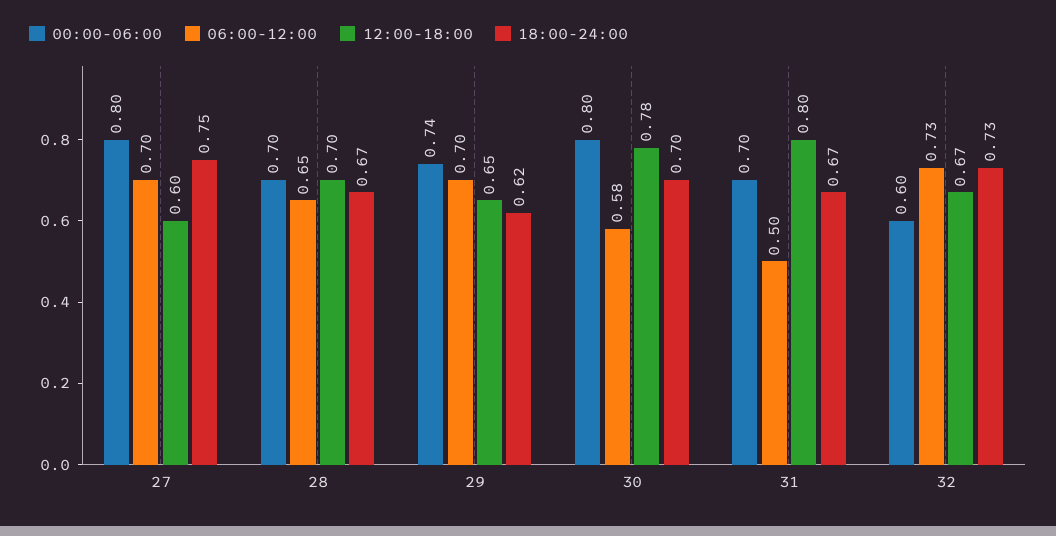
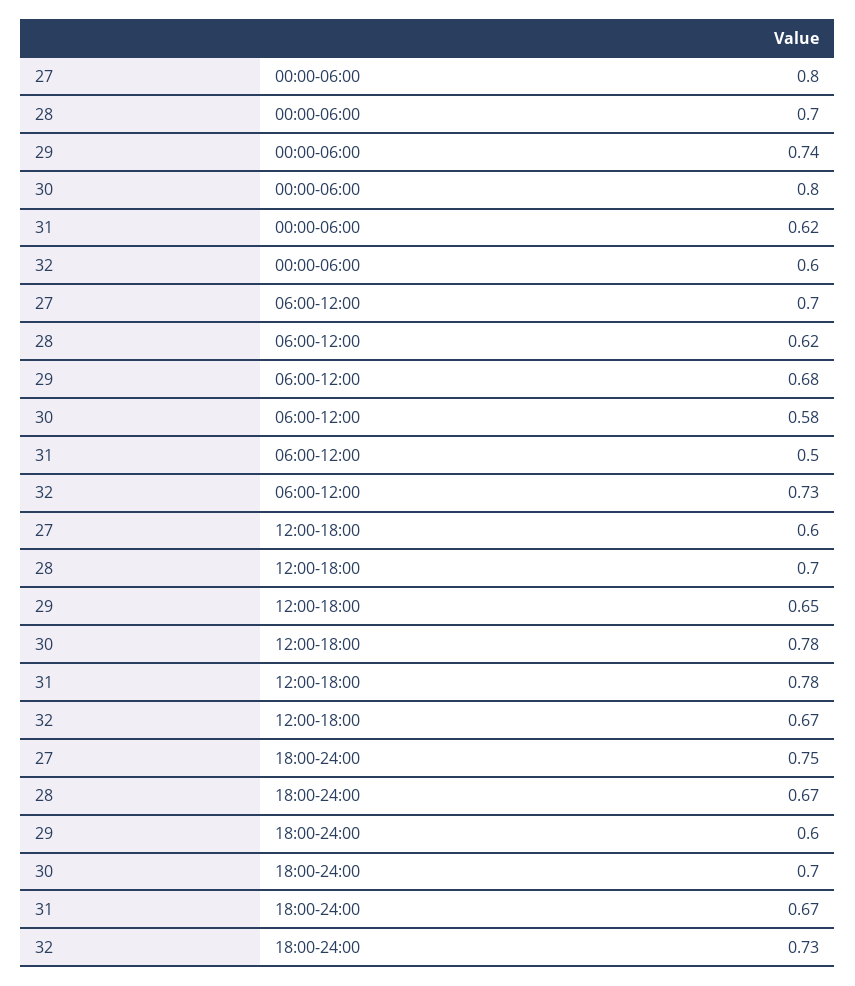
06:00-12:00, 28: 0.65 -> 0.62
06:00-12:00, 29: 0.7 -> 0.68
18:00-24:00, 29: 0.62 -> 0.6
00:00-06:00, 31: 0.7 -> 0.62
12:00-18:00, 31: 0.8 -> 0.78

